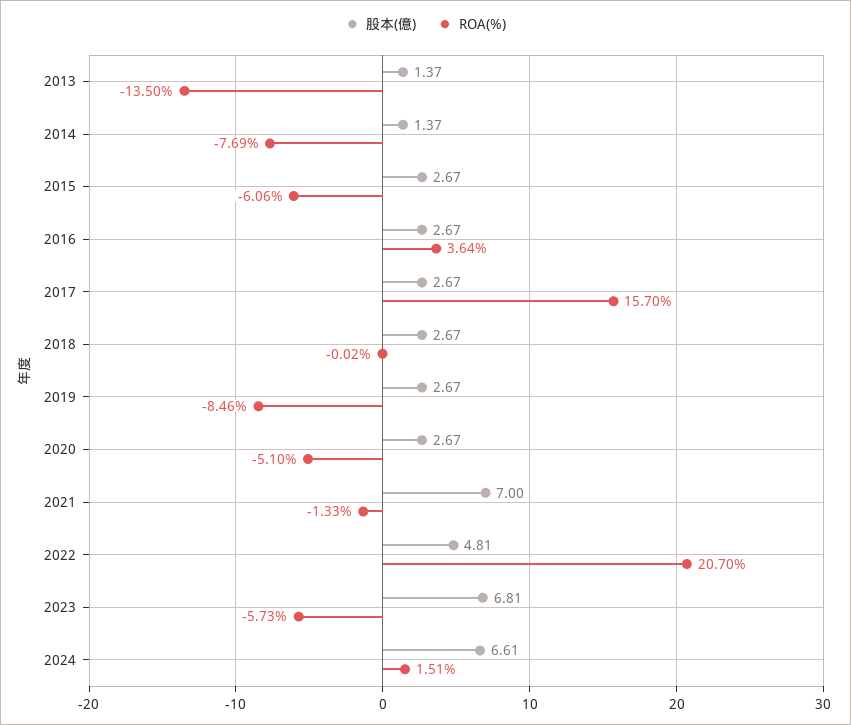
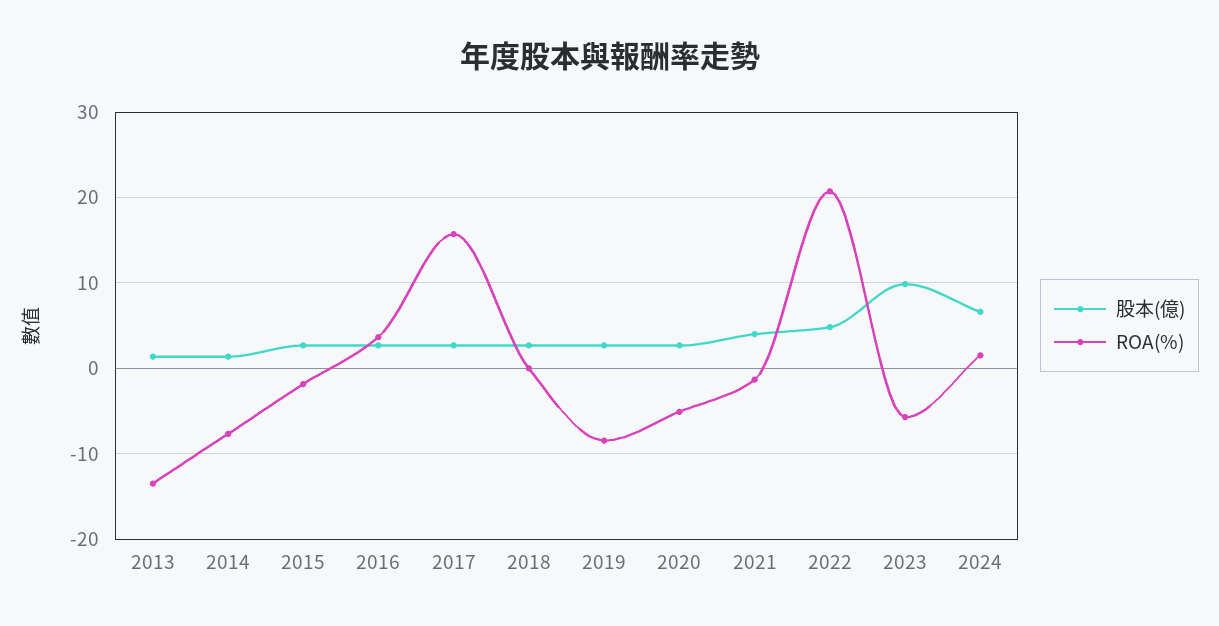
ROA(%), 2015: -6.06 -> -2
股本(億), 2021: 7 -> 4
股本(億), 2023: 6.81 -> 10

